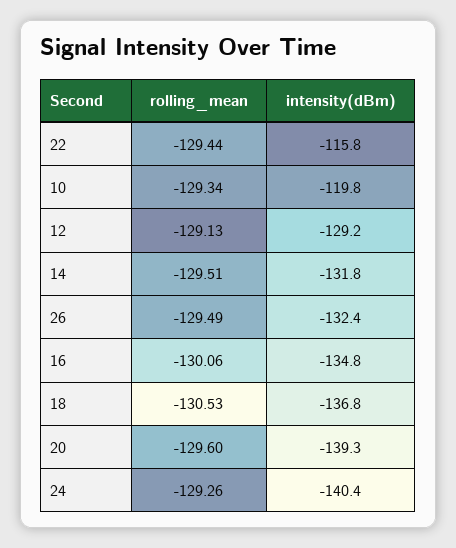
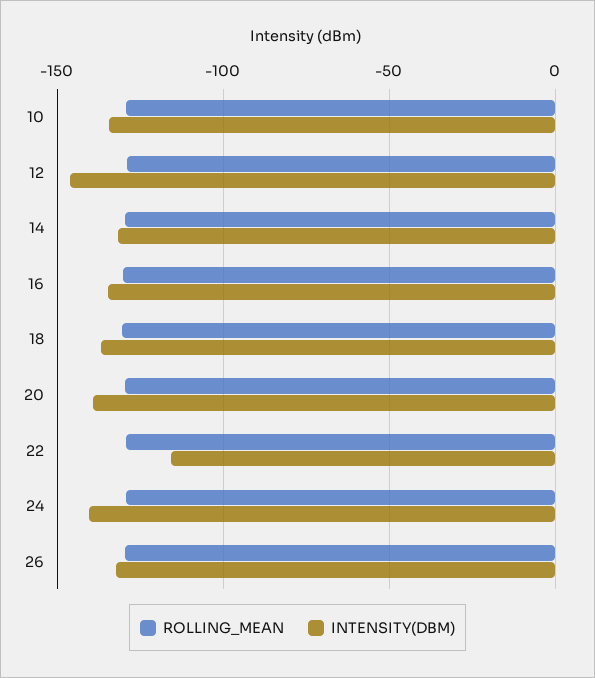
intensity(dBm), 10: -119.8 -> -135
intensity(dBm), 12: -129.2 -> -145

